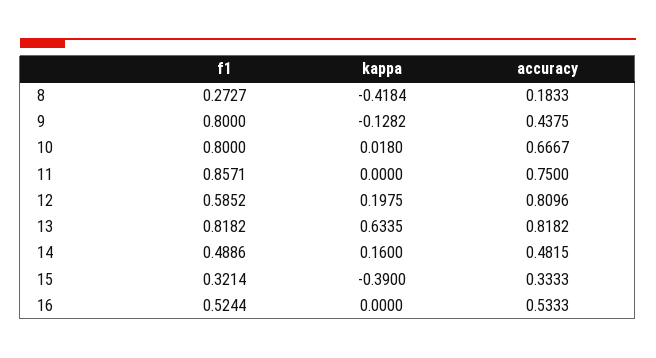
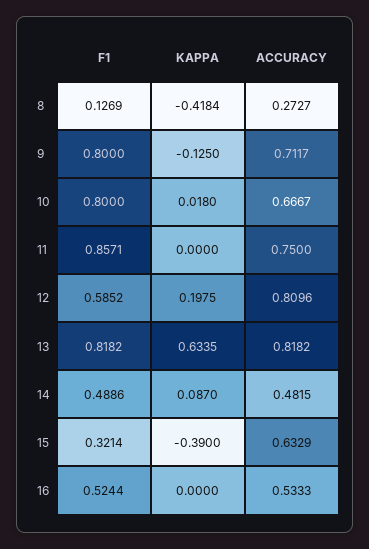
f1, 8: 0.2727 -> 0.1269
accuracy, 8: 0.1833 -> 0.2727
kappa, 9: -0.1282 -> -0.125
accuracy, 9: 0.4375 -> 0.7117
kappa, 14: 0.16 -> 0.087
accuracy, 15: 0.3333 -> 0.6329

